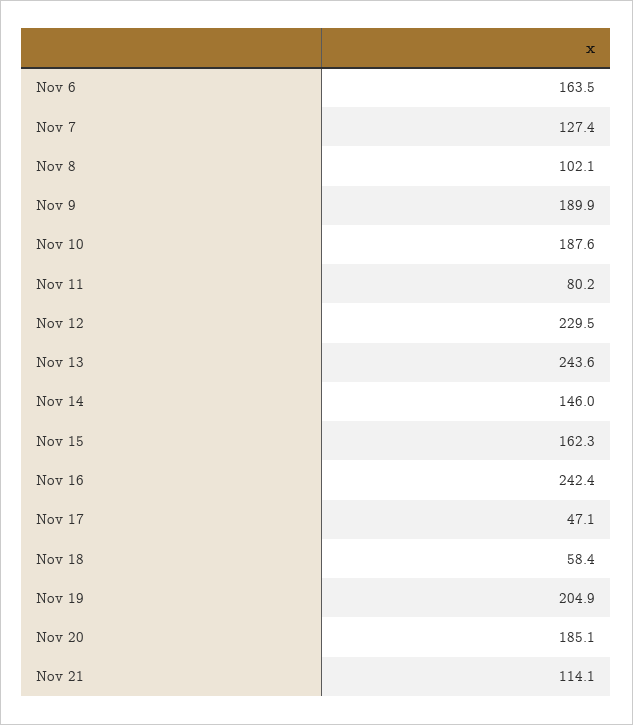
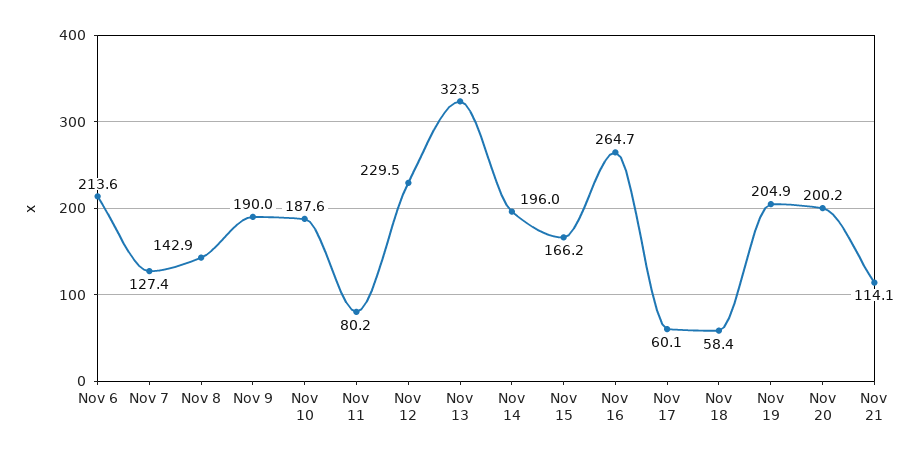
Nov 6: 163.5 -> 213.6
Nov 8: 102.1 -> 142.9
Nov 9: 189.9 -> 190
Nov 13: 243.6 -> 323.5
Nov 14: 146 -> 196
Nov 15: 162.3 -> 166.2
Nov 16: 242.4 -> 264.7
Nov 17: 47.1 -> 60.1
Nov 20: 185.1 -> 200.2

